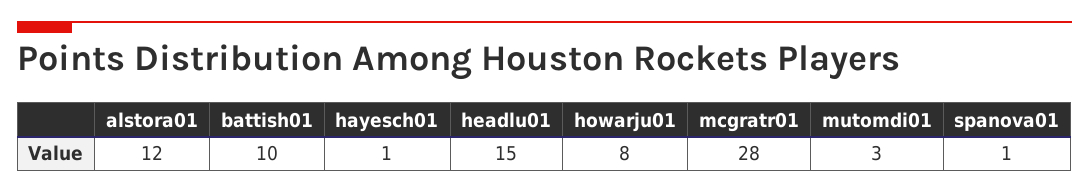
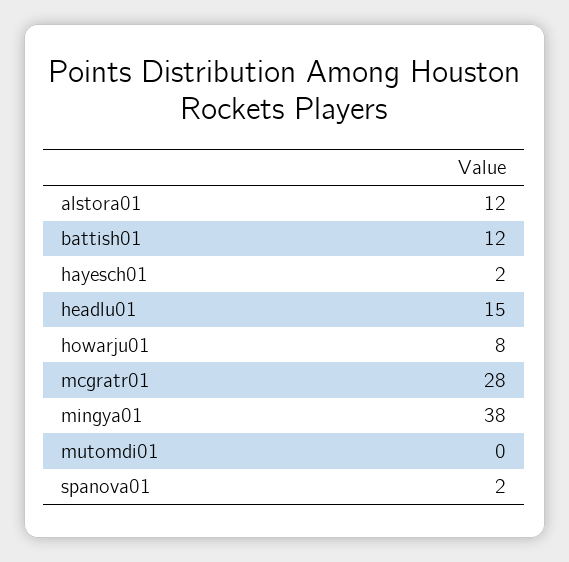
battish01: 10 -> 12
hayesch01: 1 -> 2
mutomdi01: 3 -> 0
spanova01: 1 -> 2
mingya01: none -> 38

